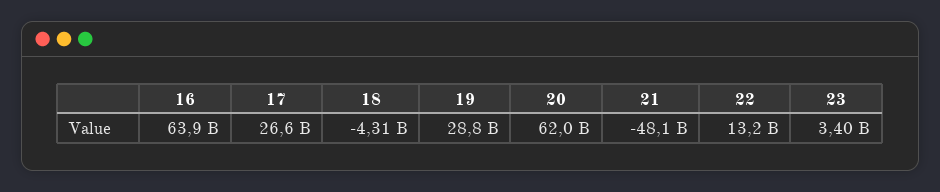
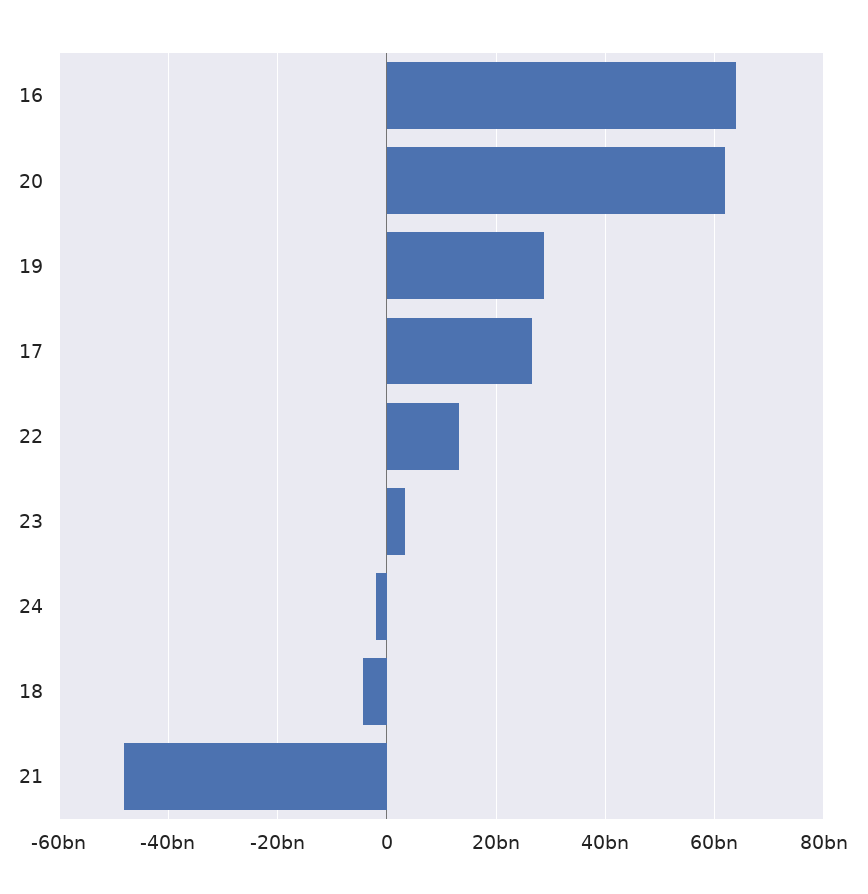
24: none -> -2000000000

